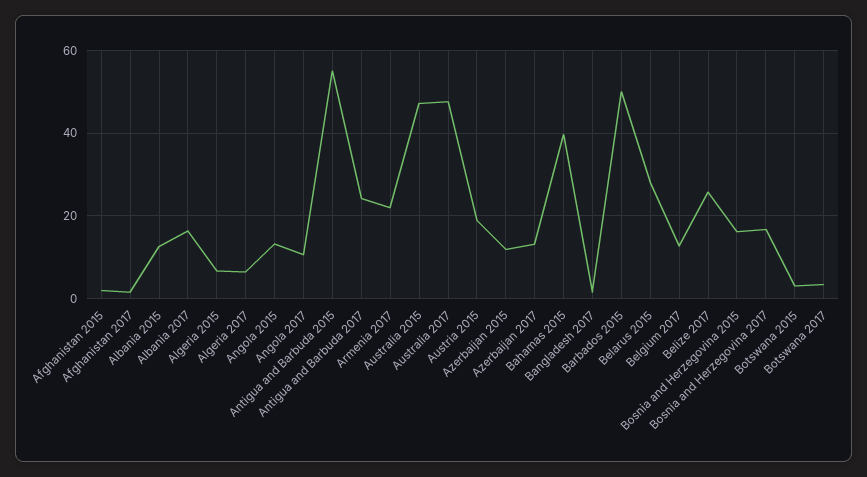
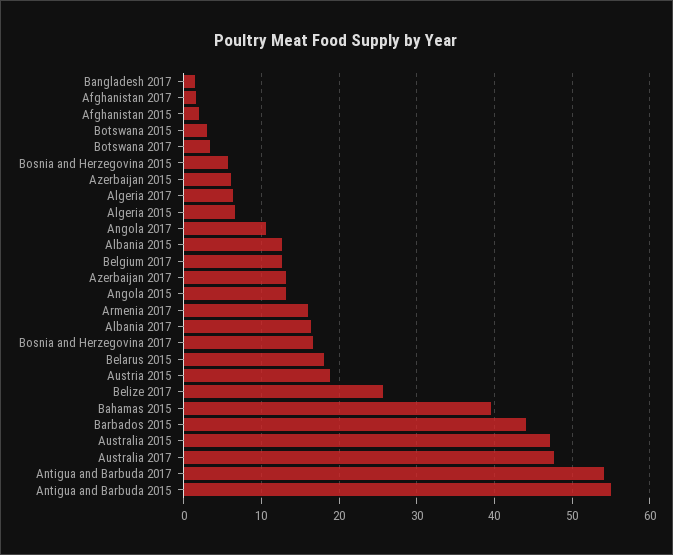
Antigua and Barbuda 2017: 24 -> 54
Armenia 2017: 22 -> 16
Azerbaijan 2015: 12 -> 6
Barbados 2015: 50 -> 44
Belarus 2015: 28 -> 18
Bosnia and Herzegovina 2015: 16 -> 6

